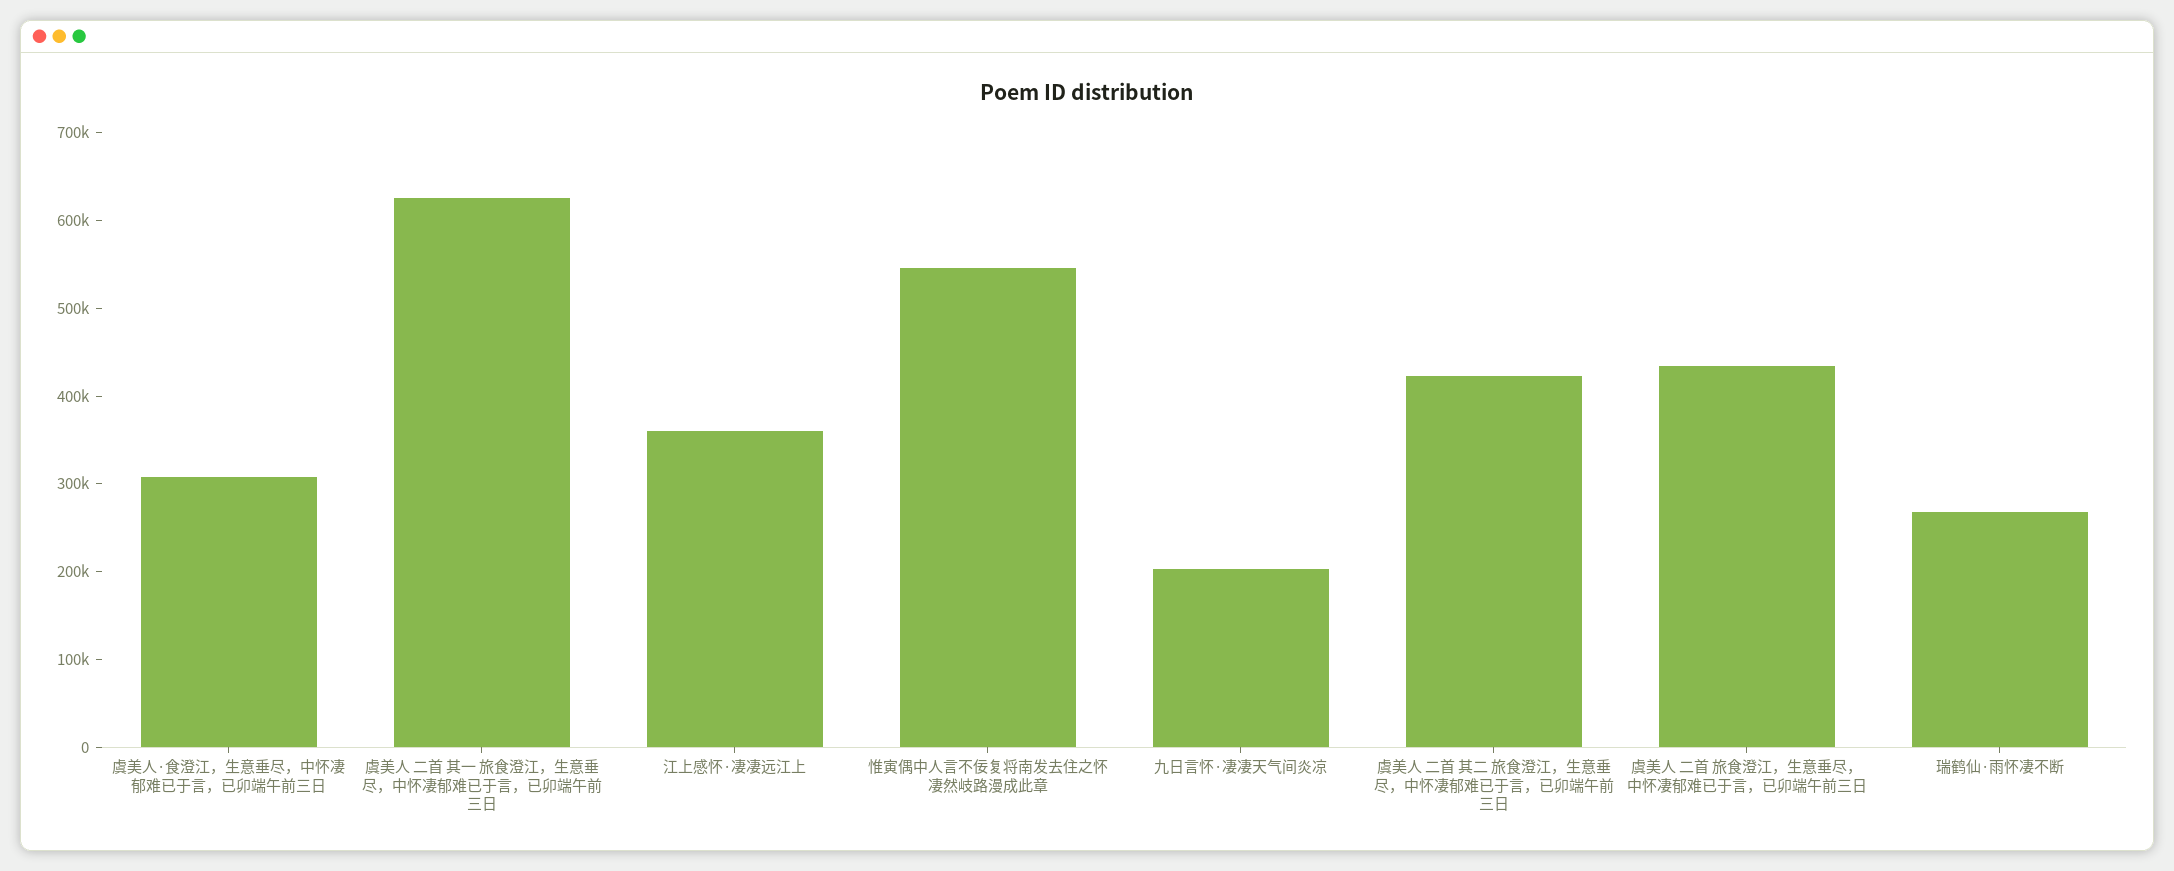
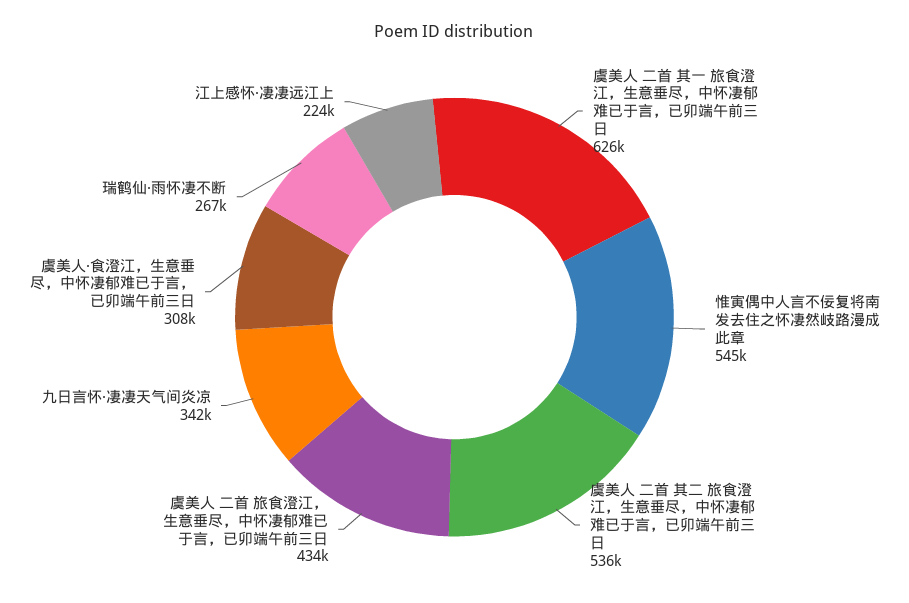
江上感怀·凄凄远江上: 360000 -> 224000
九日言怀·凄凄天气间炎凉: 200000 -> 342000
虞美人 二首 其二 旅食澄江，生意垂尽，中怀凄郁难已于言，已卯端午前三日: 420000 -> 536000

